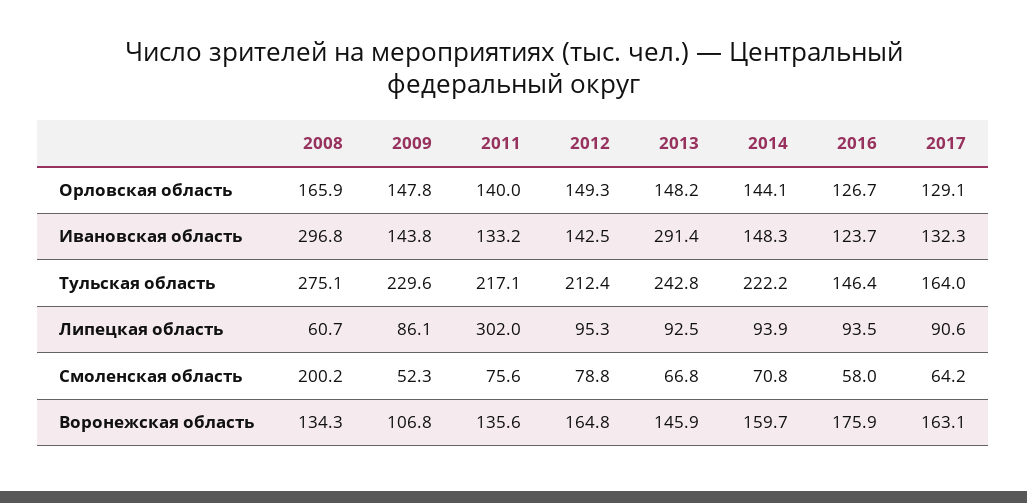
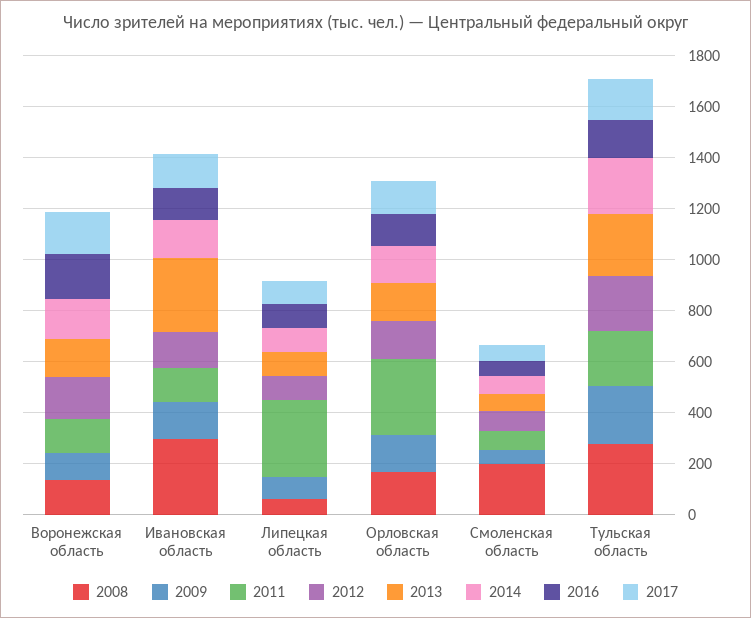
2011, Орловская область: 140 -> 300

